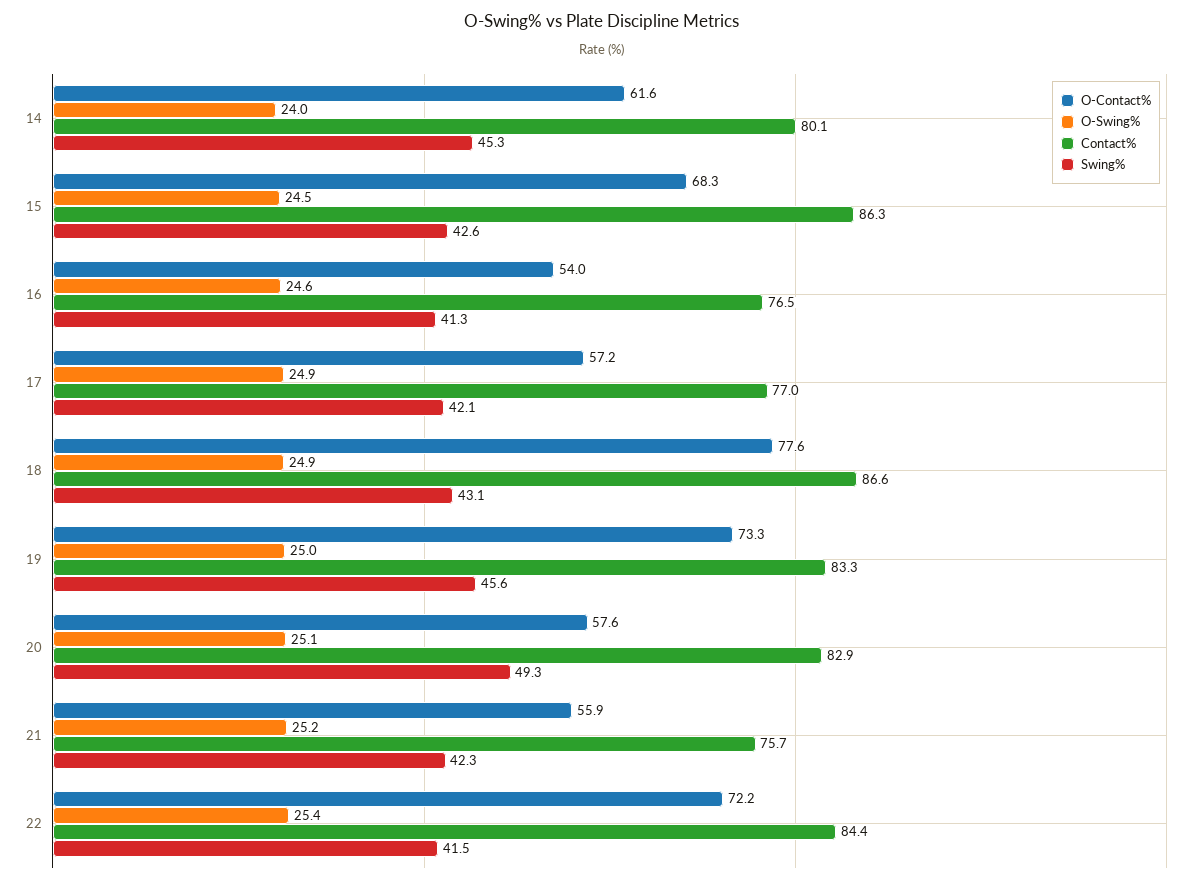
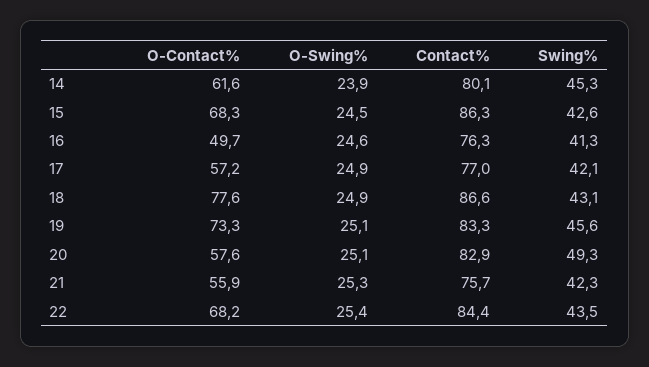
O-Swing%, 14: 24 -> 23.9
O-Contact%, 16: 54 -> 49.7
Contact%, 16: 76.5 -> 76.3
O-Swing%, 19: 25 -> 25.1
O-Swing%, 21: 25.2 -> 25.3
O-Contact%, 22: 72.2 -> 68.2
Swing%, 22: 41.5 -> 43.5

